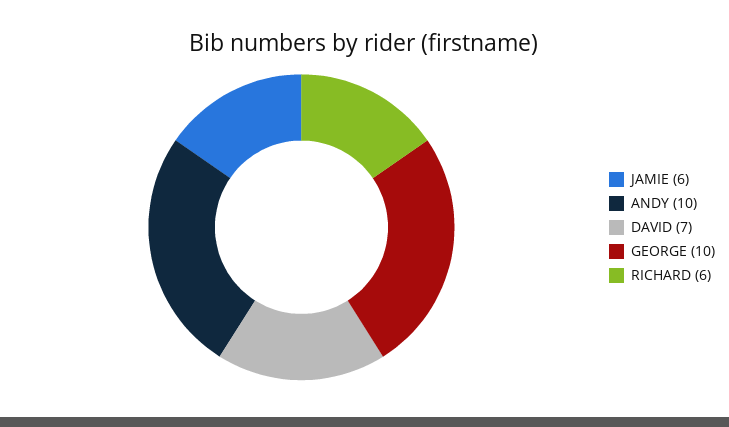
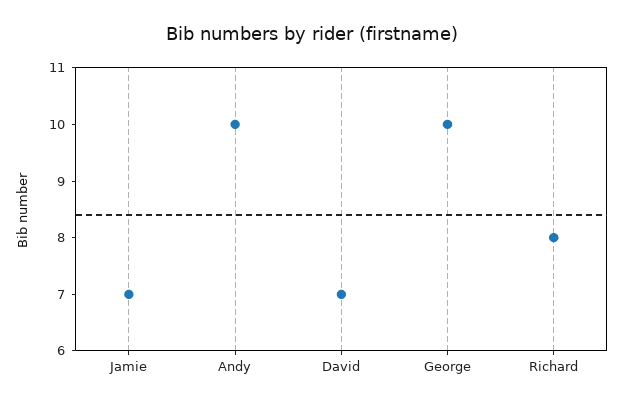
JAMIE: 6 -> 7
RICHARD: 6 -> 8

